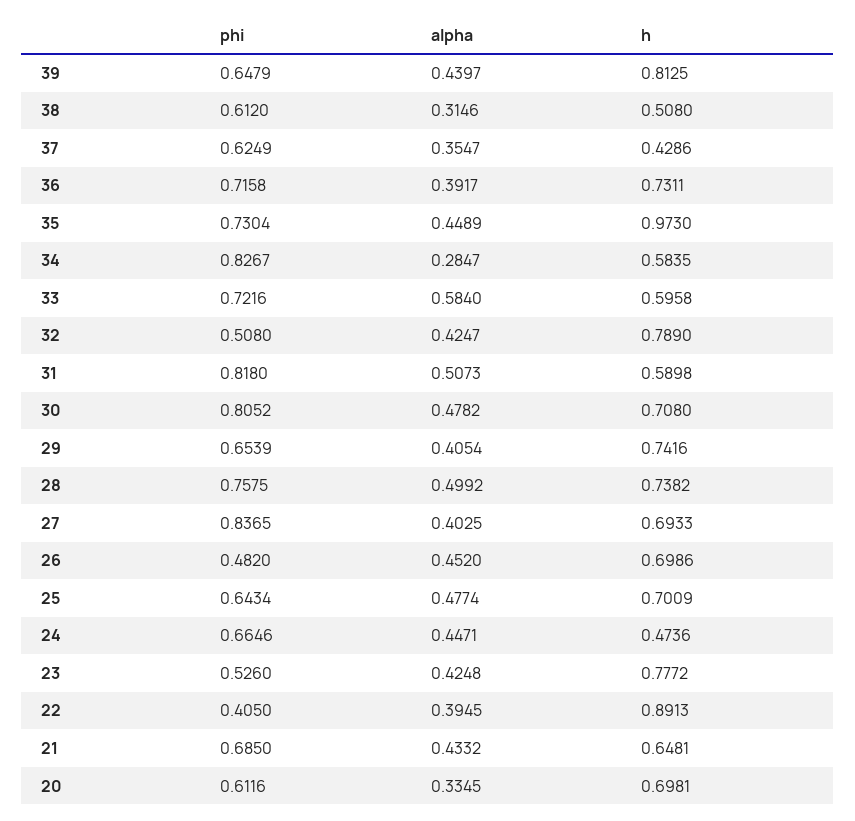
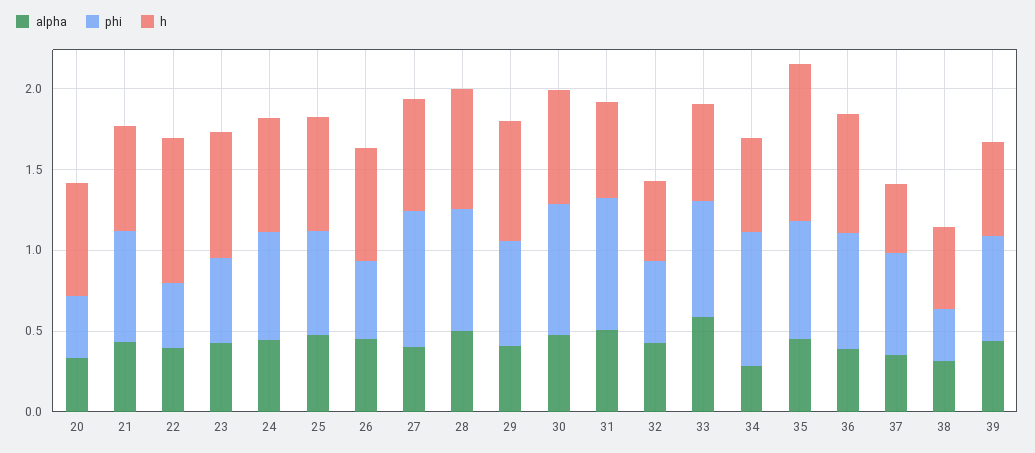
h, 39: 0.8125 -> 0.6
phi, 38: 0.612 -> 0.3
h, 32: 0.789 -> 0.5
h, 24: 0.4736 -> 0.7
phi, 20: 0.6116 -> 0.4

